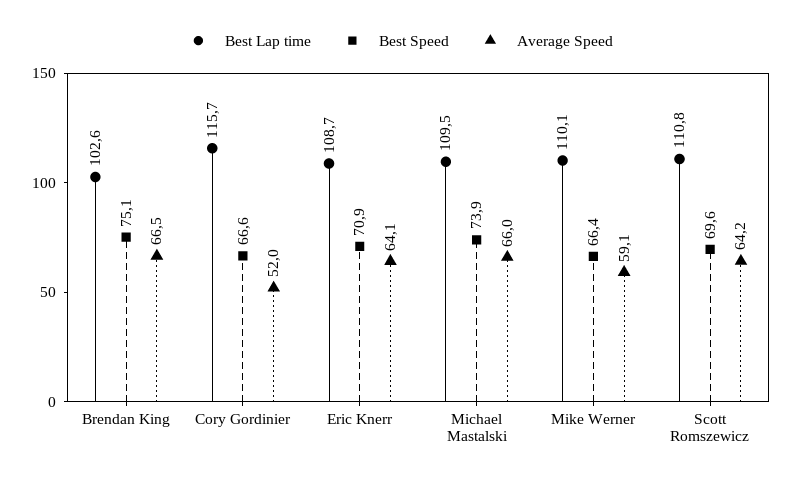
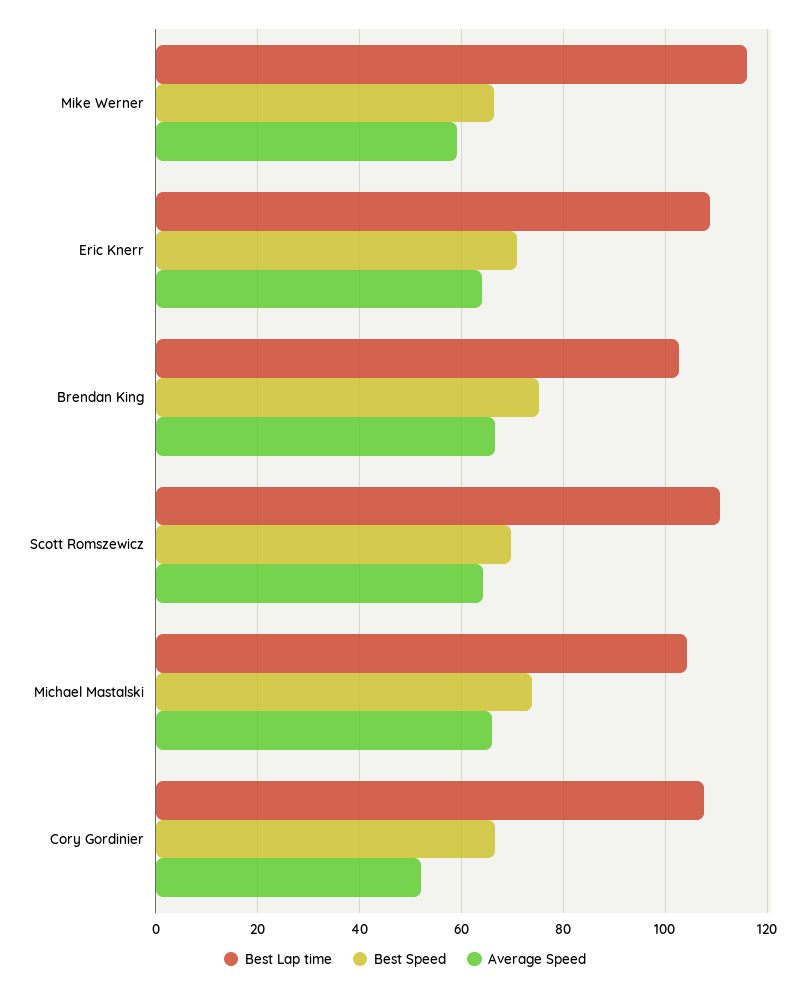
Best Lap time, Cory Gordinier: 115.7 -> 108
Best Lap time, Michael Mastalski: 109.5 -> 104
Best Lap time, Mike Werner: 110.1 -> 116

